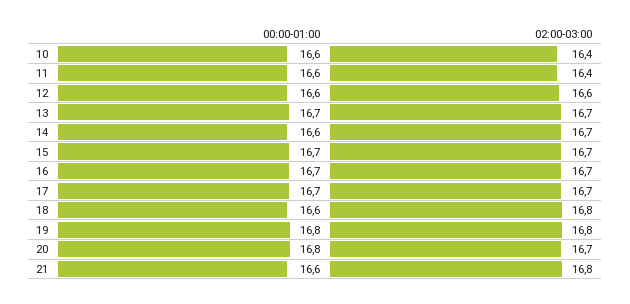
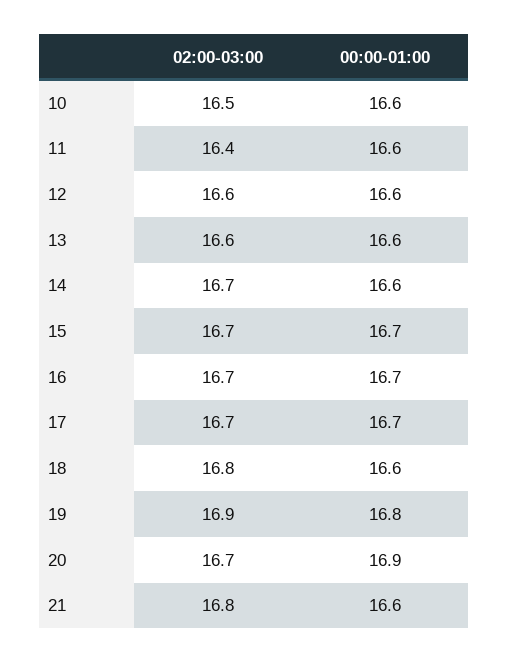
02:00-03:00, 10: 16.4 -> 16.5
00:00-01:00, 13: 16.7 -> 16.6
02:00-03:00, 13: 16.7 -> 16.6
02:00-03:00, 19: 16.8 -> 16.9
00:00-01:00, 20: 16.8 -> 16.9

